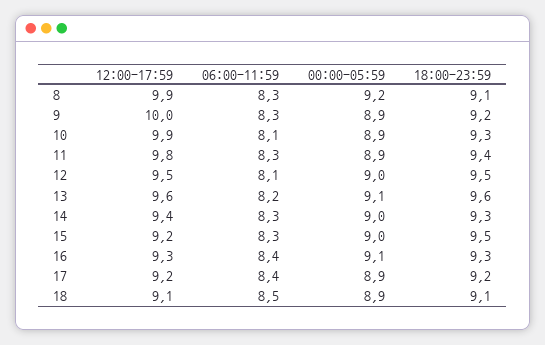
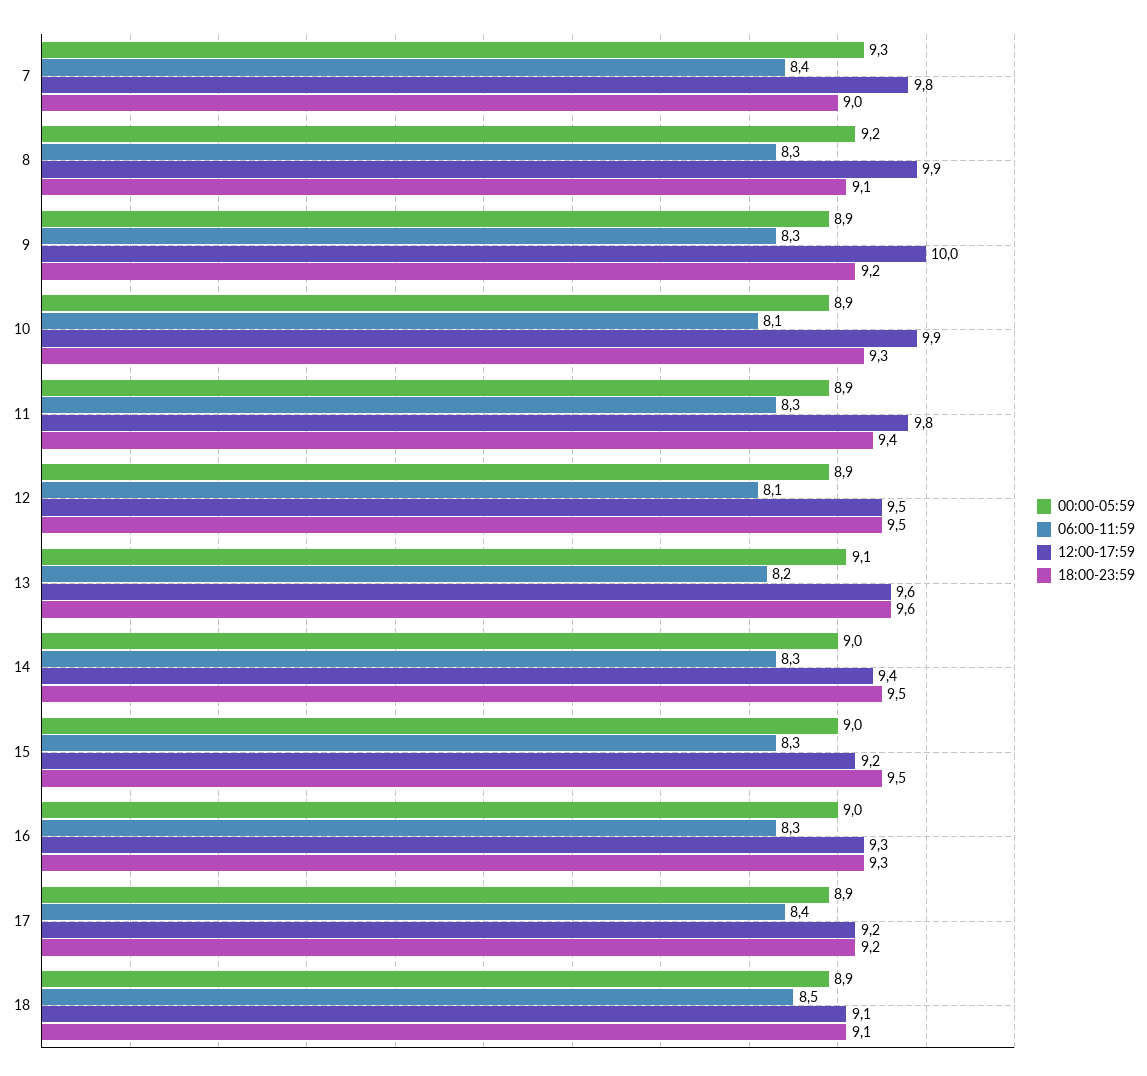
00:00-05:59, 12: 9 -> 8.9
18:00-23:59, 14: 9.3 -> 9.5
06:00-11:59, 16: 8.4 -> 8.3
00:00-05:59, 16: 9.1 -> 9
00:00-05:59, 7: none -> 9.3
06:00-11:59, 7: none -> 8.4
12:00-17:59, 7: none -> 9.8
18:00-23:59, 7: none -> 9

